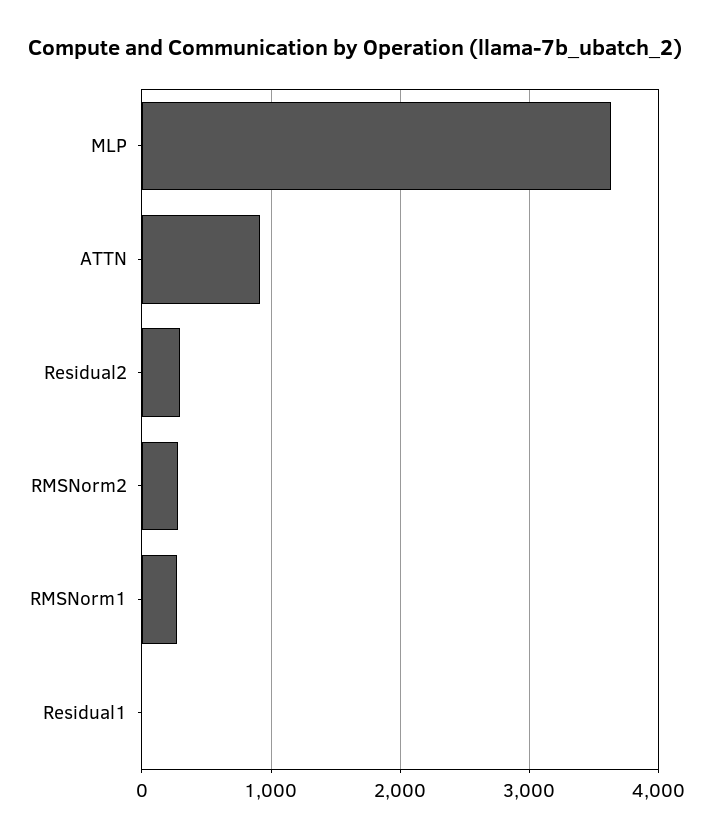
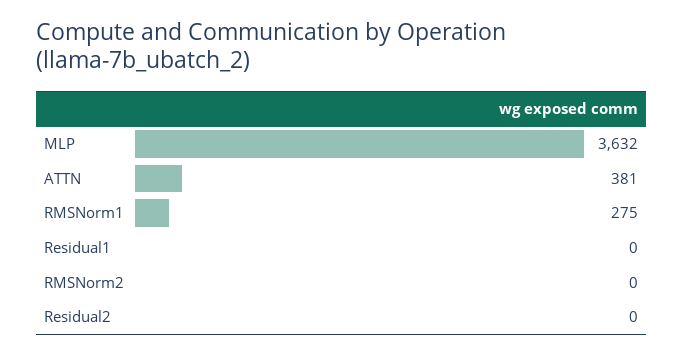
ATTN: 900 -> 381
Residual2: 300 -> 0
RMSNorm2: 300 -> 0

